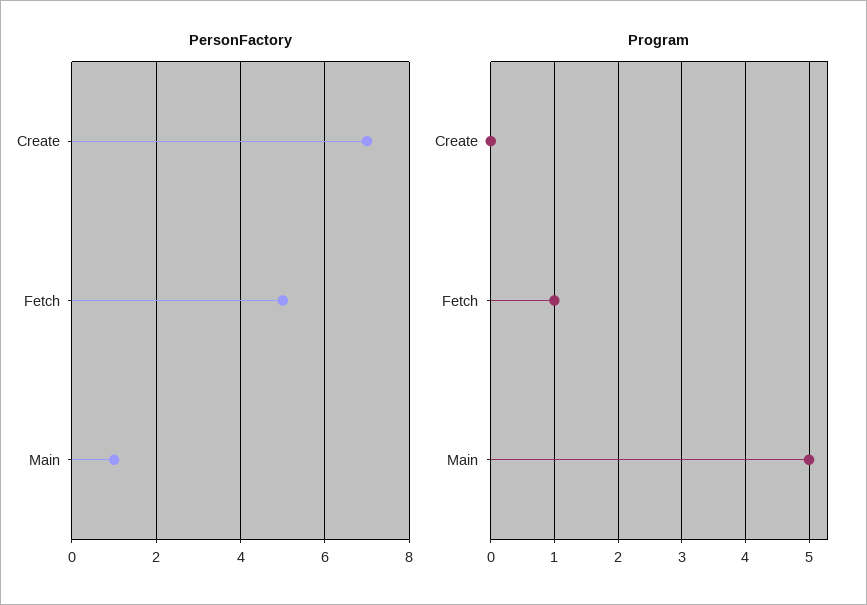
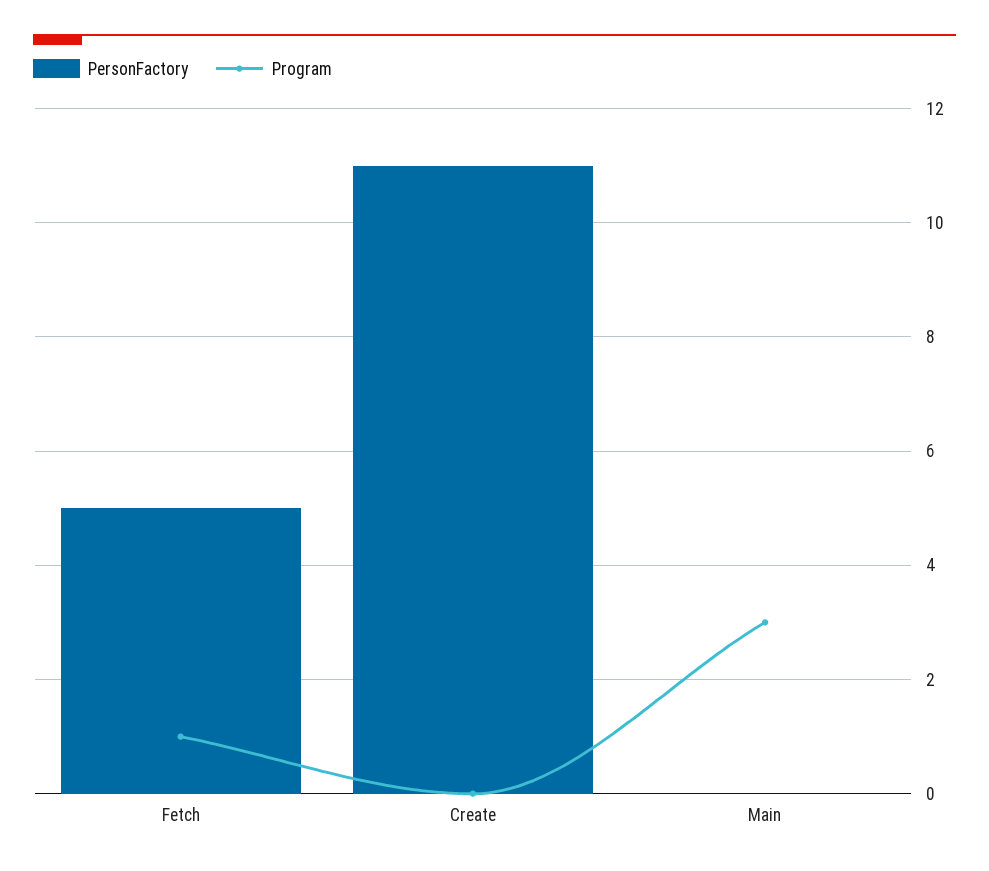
PersonFactory, Create: 7 -> 11
PersonFactory, Main: 1 -> 0
Program, Main: 5 -> 3

